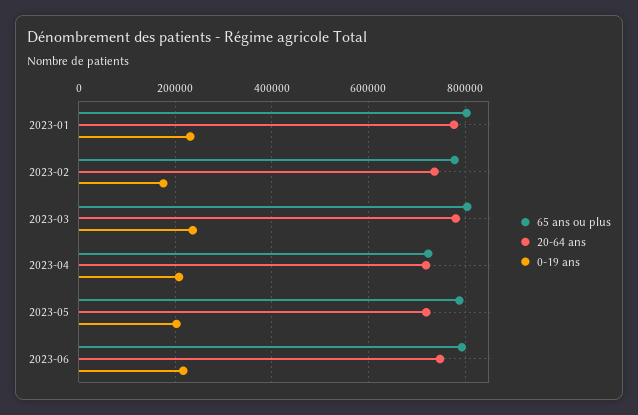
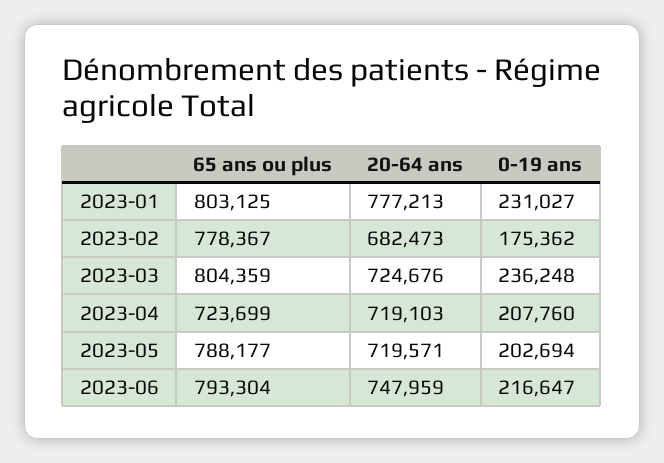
20-64 ans, 2023-02: 740000 -> 682473
20-64 ans, 2023-03: 780000 -> 724676

